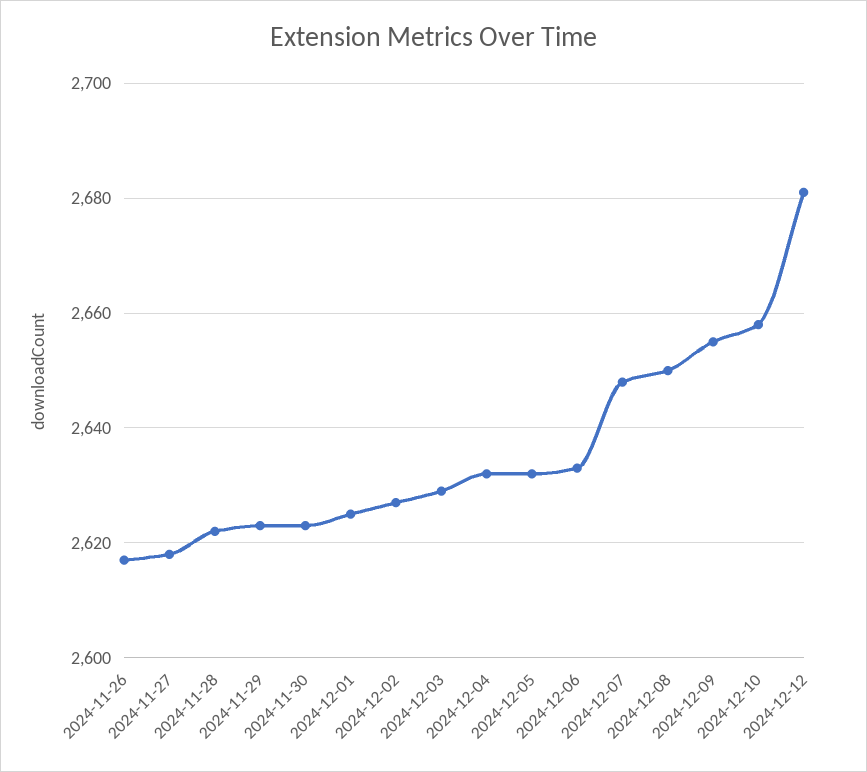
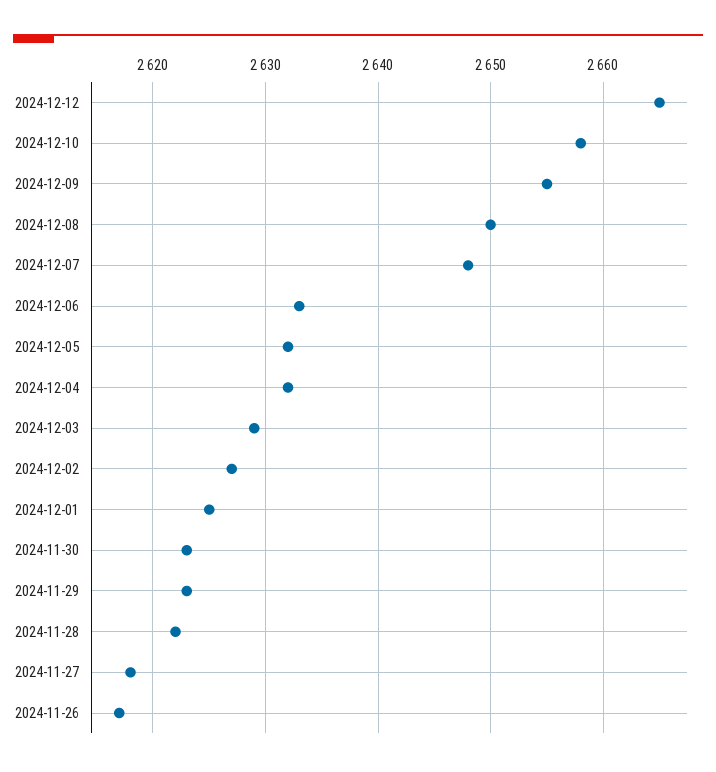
2024-12-12: 2680 -> 2665

